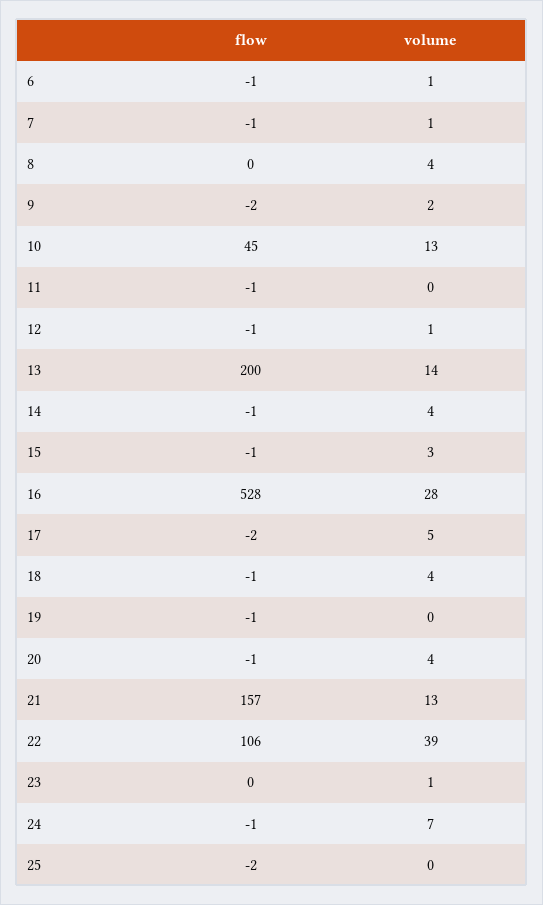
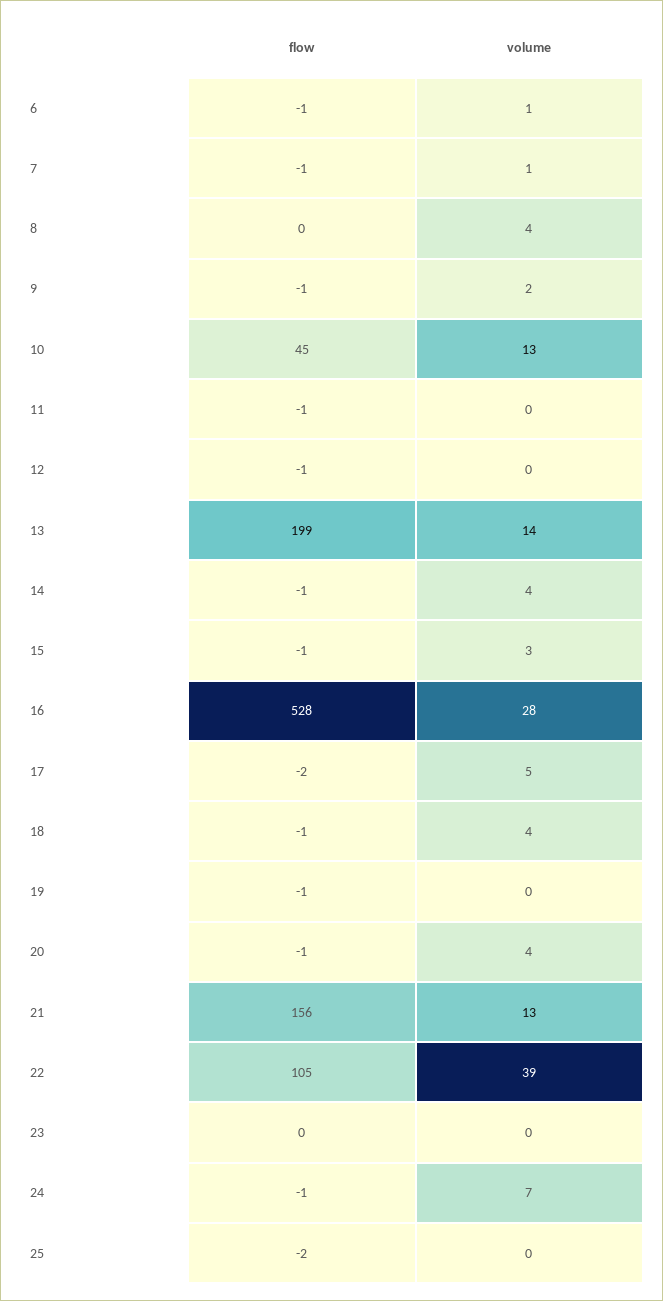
flow, 9: -2 -> -1
volume, 12: 1 -> 0
flow, 13: 200 -> 199
flow, 21: 157 -> 156
flow, 22: 106 -> 105
volume, 23: 1 -> 0

